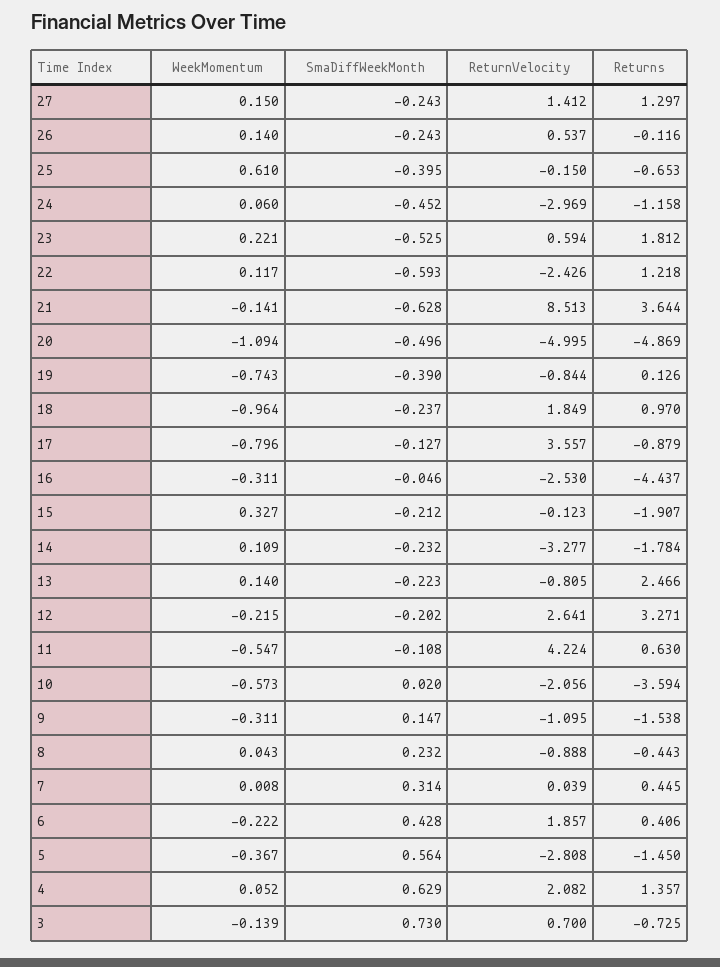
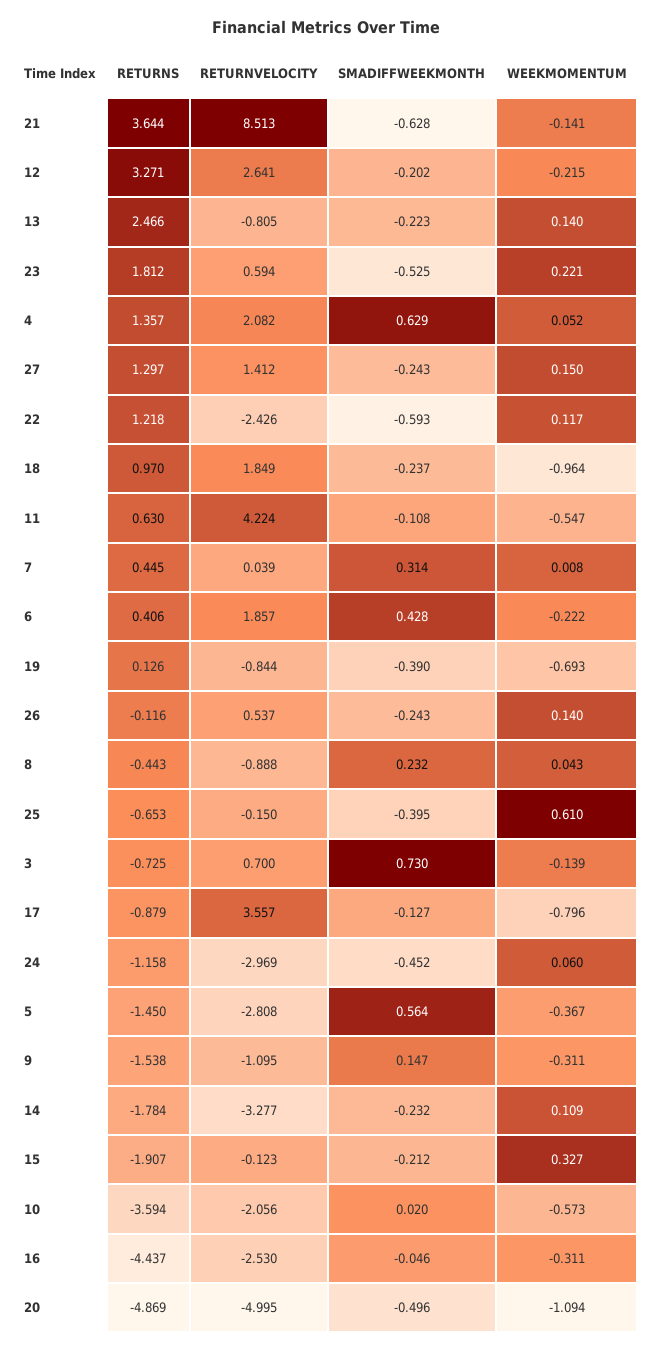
WeekMomentum, 19: -0.743 -> -0.693

